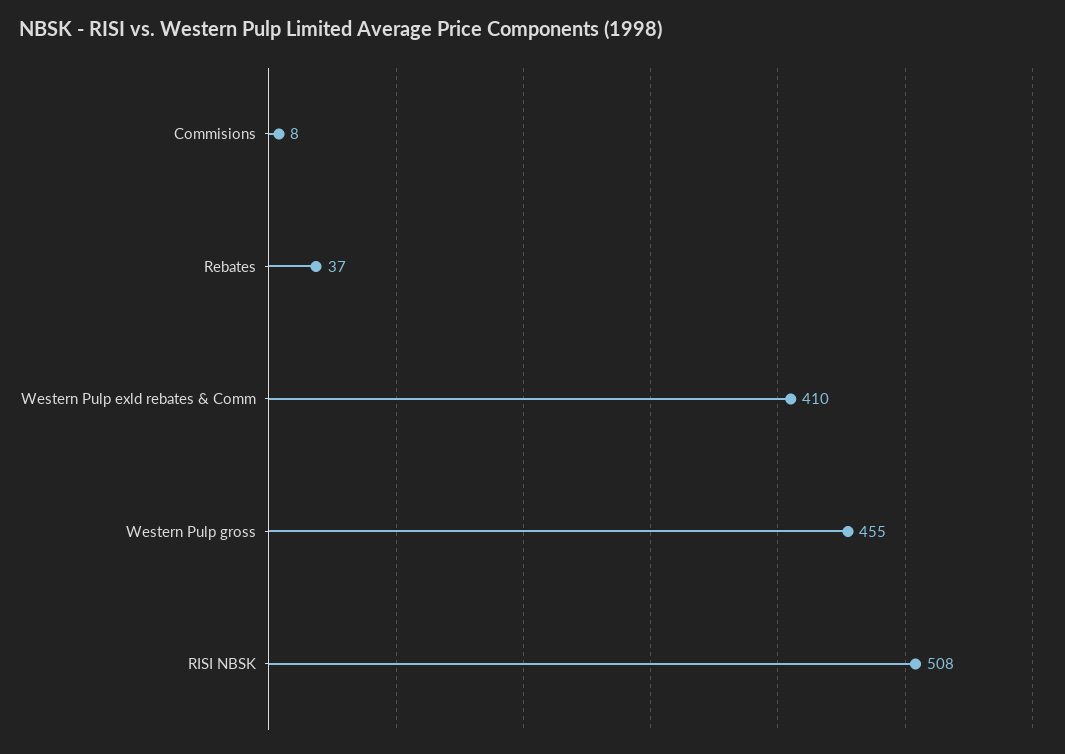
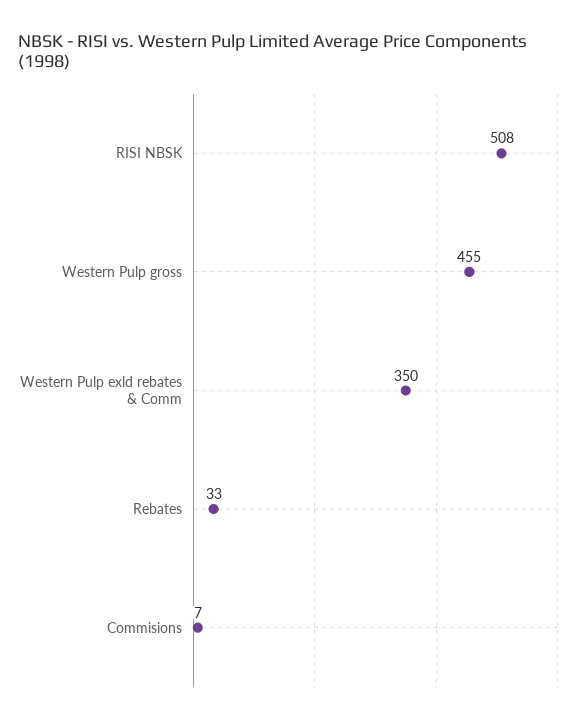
Commisions: 8 -> 7
Rebates: 37 -> 33
Western Pulp exld rebates & Comm: 410 -> 350

